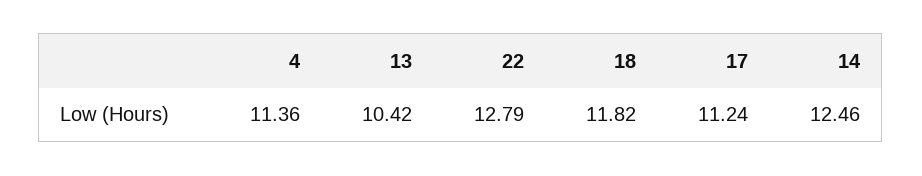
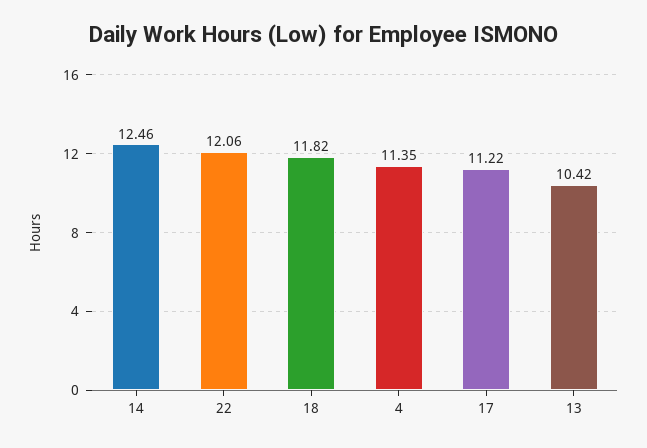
4: 11.36 -> 11.35
22: 12.79 -> 12.06
17: 11.24 -> 11.22

